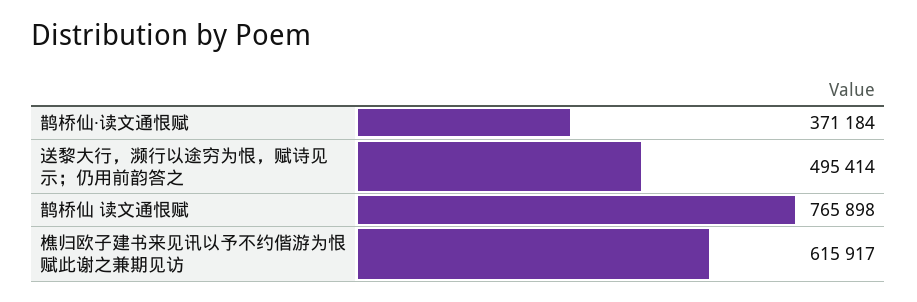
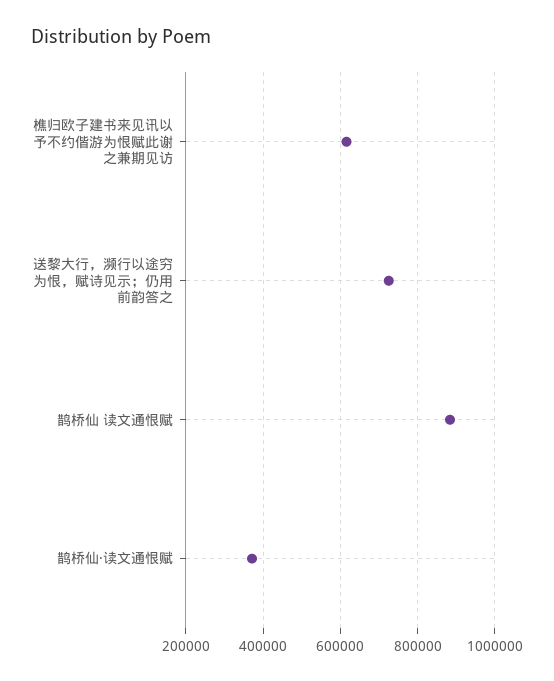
送黎大行，濒行以途穷为恨，赋诗见示；仍用前韵答之: 495414 -> 720000
鹊桥仙 读文通恨赋: 765898 -> 880000

